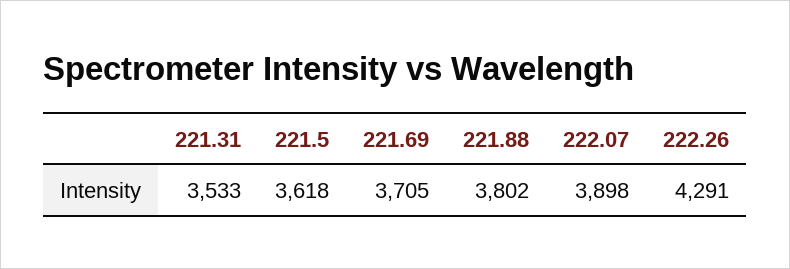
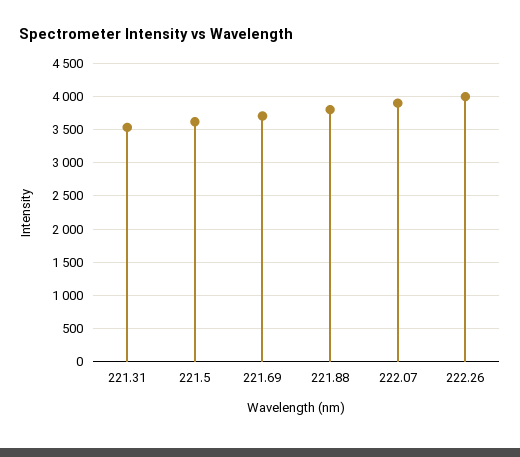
222.26: 4291 -> 4000

